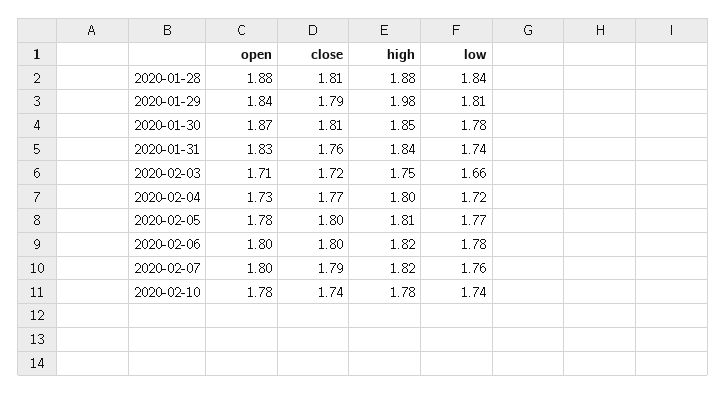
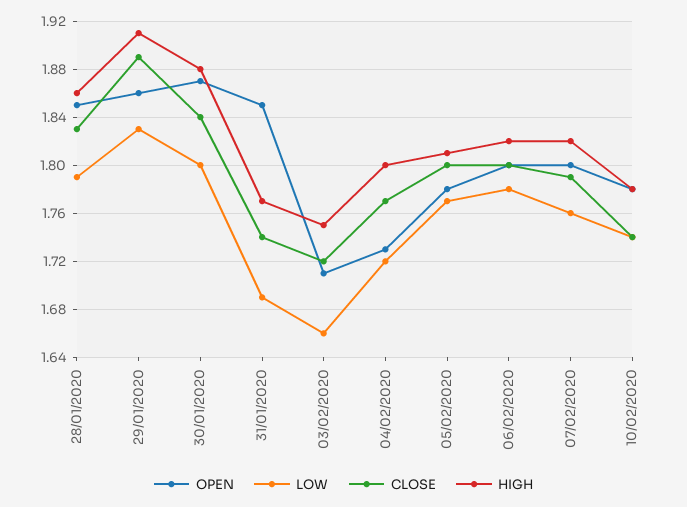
open, 2020-01-28: 1.88 -> 1.85
close, 2020-01-28: 1.81 -> 1.83
high, 2020-01-28: 1.88 -> 1.86
low, 2020-01-28: 1.84 -> 1.79
open, 2020-01-29: 1.84 -> 1.86
close, 2020-01-29: 1.79 -> 1.89
high, 2020-01-29: 1.98 -> 1.91
low, 2020-01-29: 1.81 -> 1.83
close, 2020-01-30: 1.81 -> 1.84
high, 2020-01-30: 1.85 -> 1.88
low, 2020-01-30: 1.78 -> 1.8
open, 2020-01-31: 1.83 -> 1.85
close, 2020-01-31: 1.76 -> 1.74
high, 2020-01-31: 1.84 -> 1.77
low, 2020-01-31: 1.74 -> 1.69

